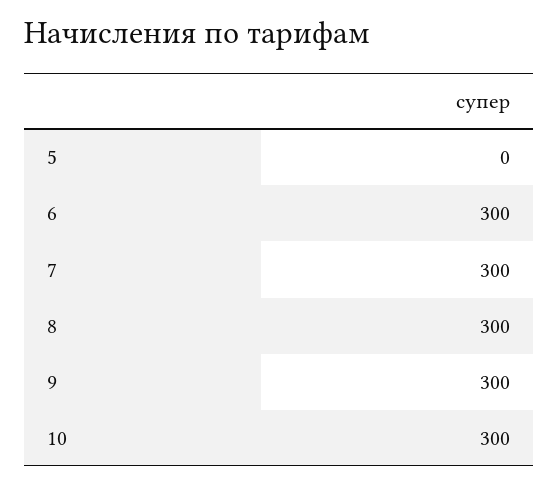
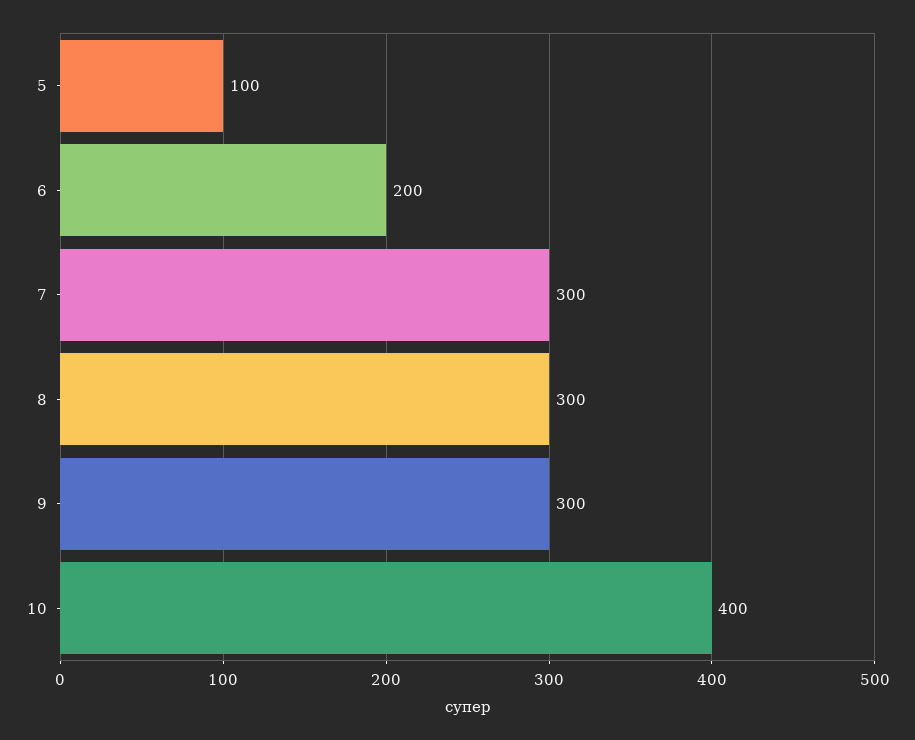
5: 0 -> 100
6: 300 -> 200
10: 300 -> 400

